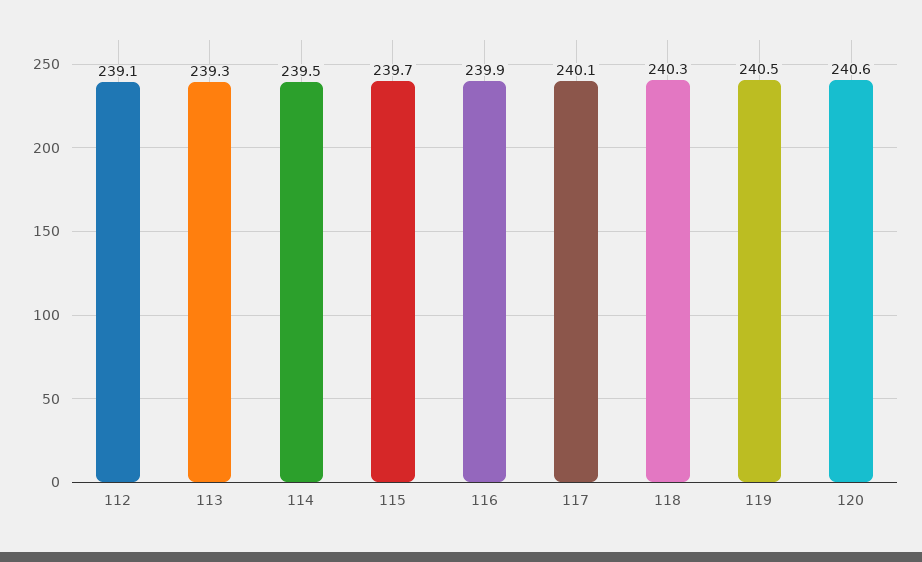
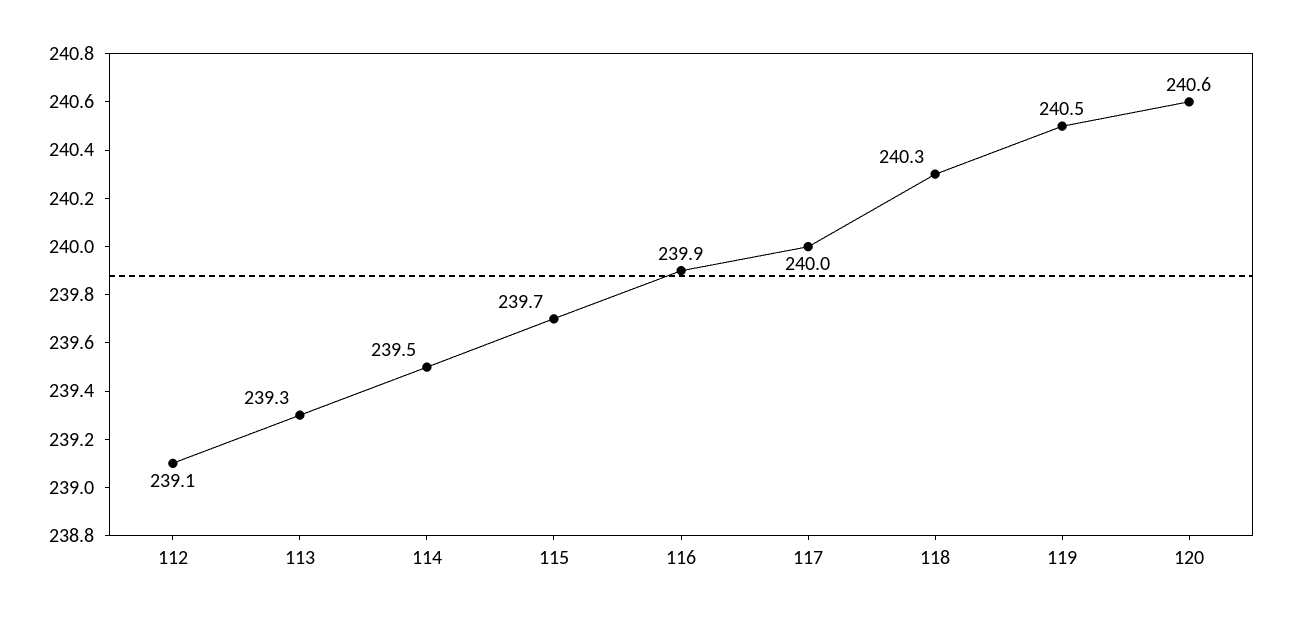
117: 240.1 -> 240

